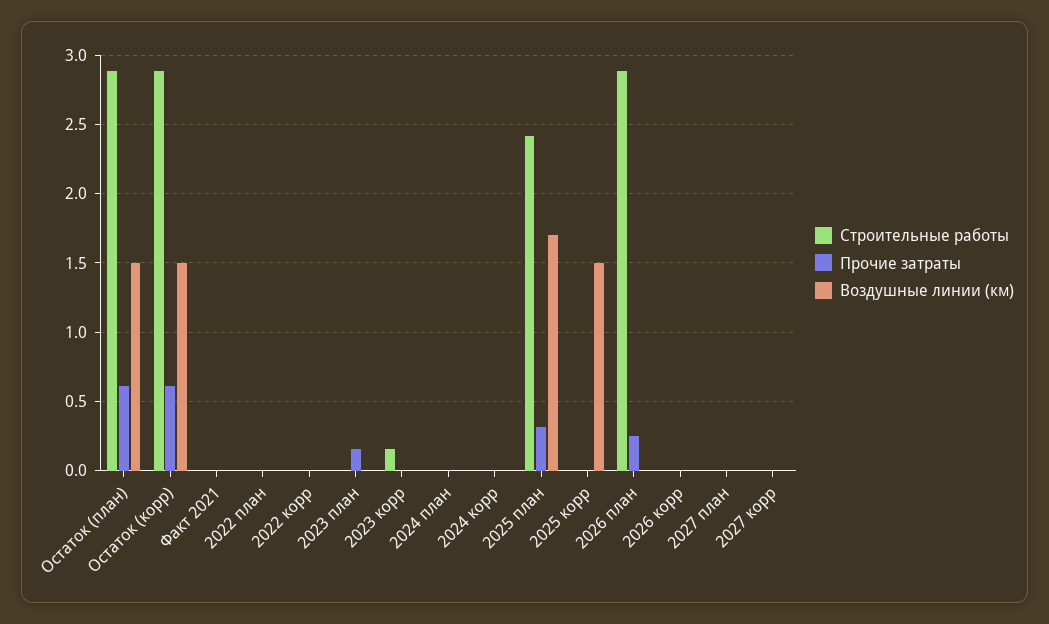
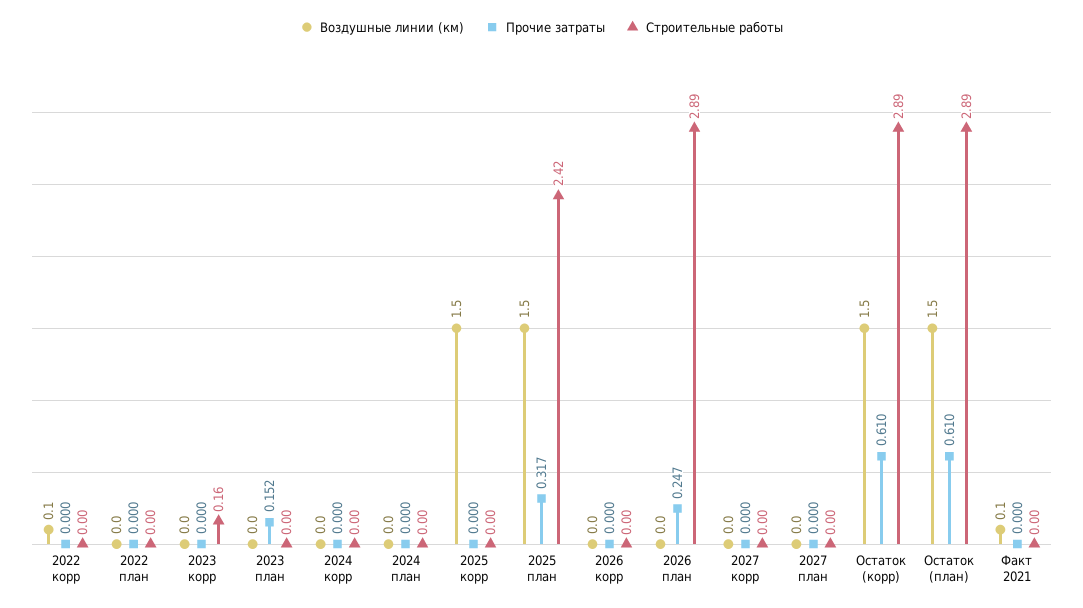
Воздушные линии (км), Факт 2021: 0 -> 0.1
Воздушные линии (км), 2022 корр: 0 -> 0.1
Воздушные линии (км), 2025 план: 1.7 -> 1.5

